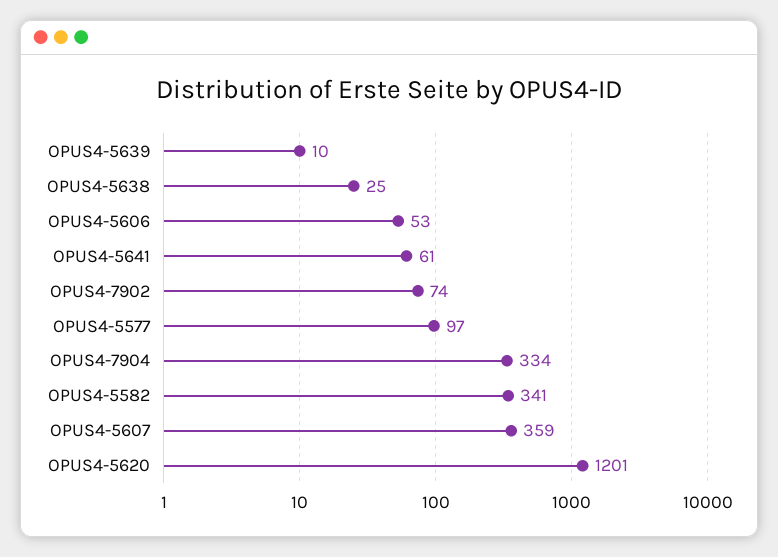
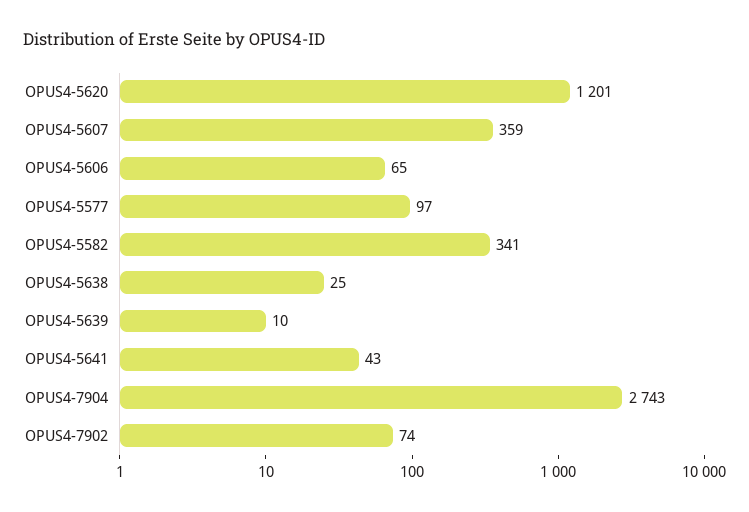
OPUS4-5606: 53 -> 65
OPUS4-5641: 61 -> 43
OPUS4-7904: 334 -> 2743

